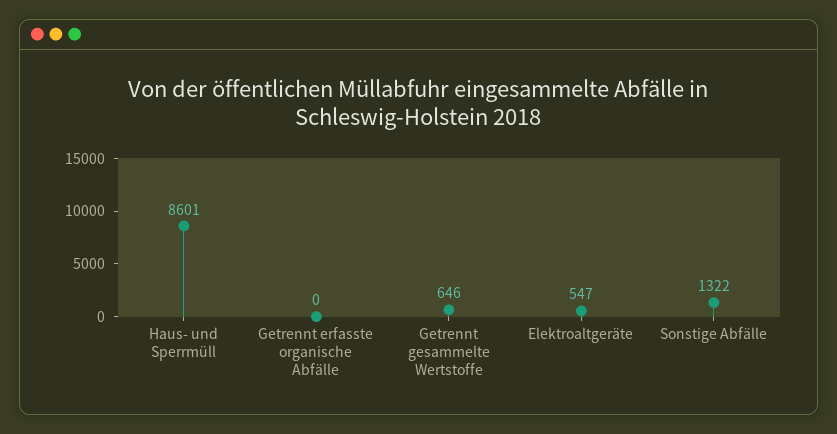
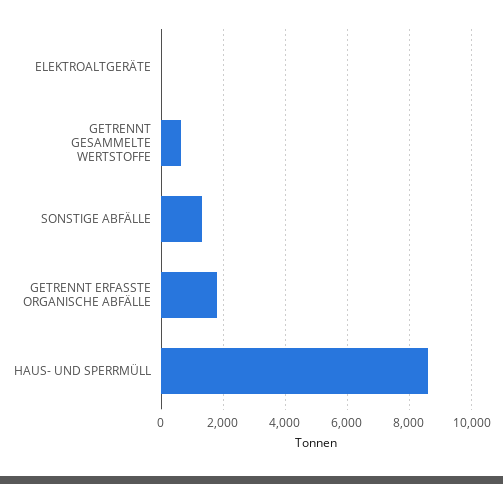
Getrennt erfasste organische Abfälle: 0 -> 1800
Elektroaltgeräte: 547 -> 0

